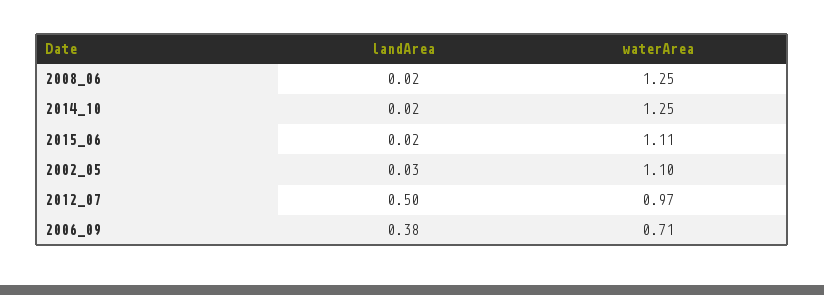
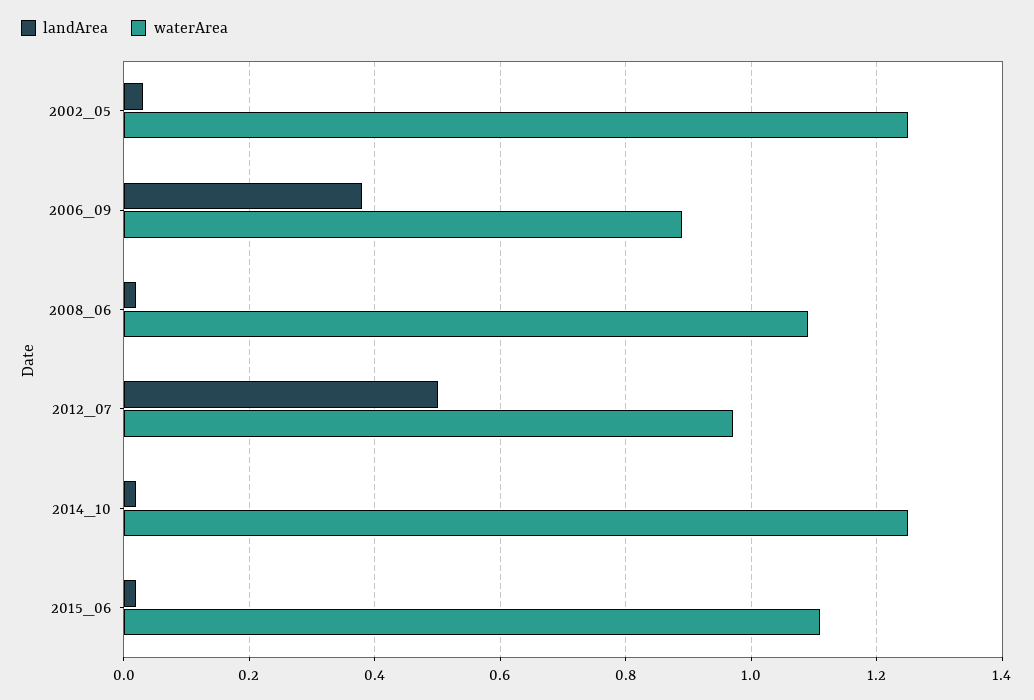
waterArea, 2008_06: 1.25 -> 1.1
waterArea, 2002_05: 1.1 -> 1.25
waterArea, 2006_09: 0.71 -> 0.9

